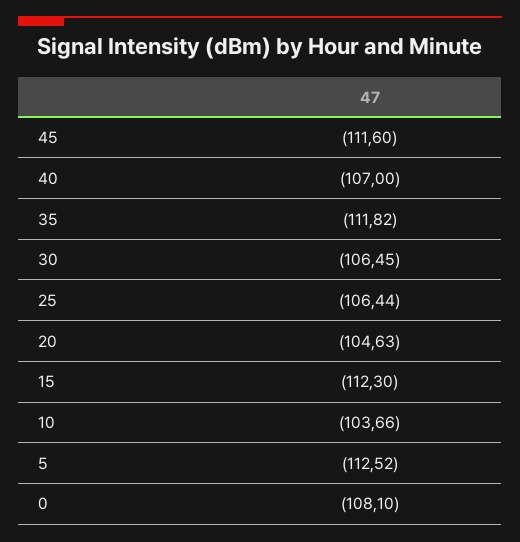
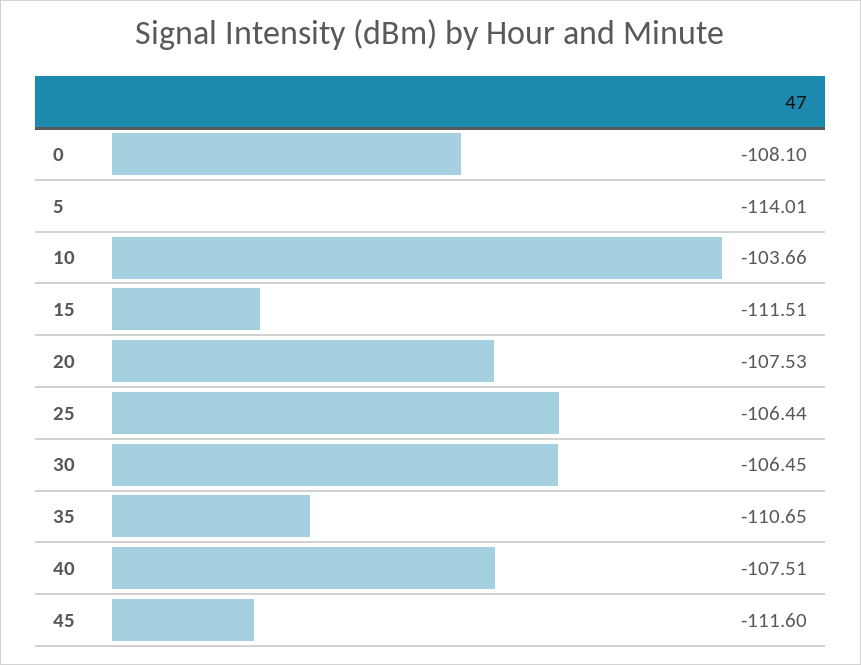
40: -107 -> -107.51
35: -111.82 -> -110.65
20: -104.63 -> -107.53
15: -112.3 -> -111.51
5: -112.52 -> -114.01

